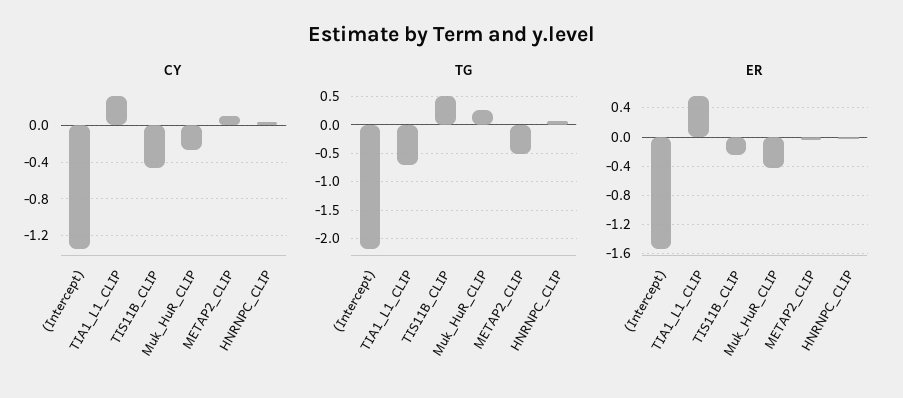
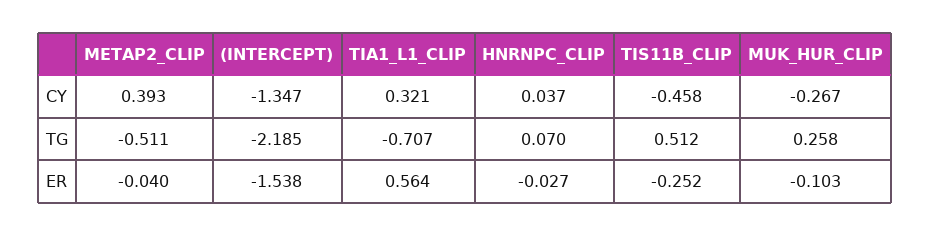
CY, METAP2_CLIP: 0.1 -> 0.393
ER, Muk_HuR_CLIP: -0.4 -> -0.103

